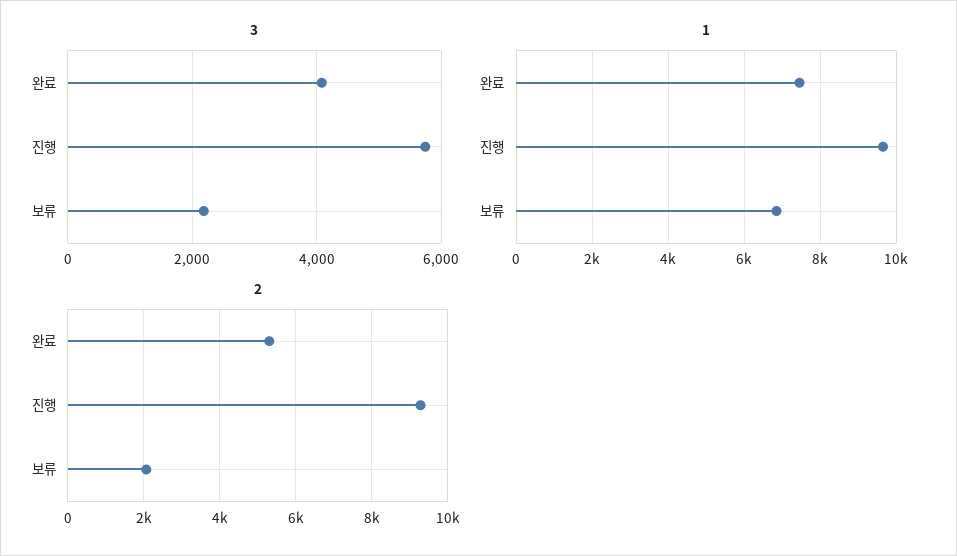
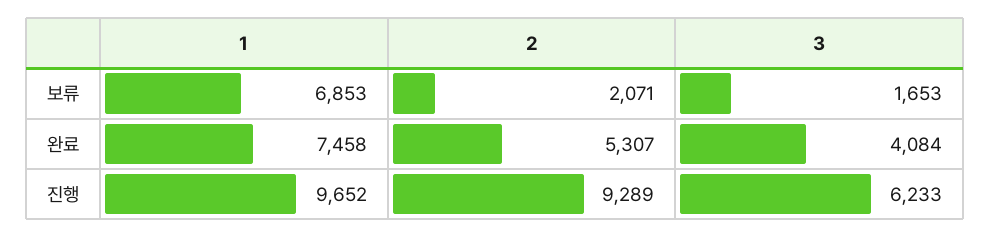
3, 진행: 5800 -> 6233
3, 보류: 2200 -> 1653

